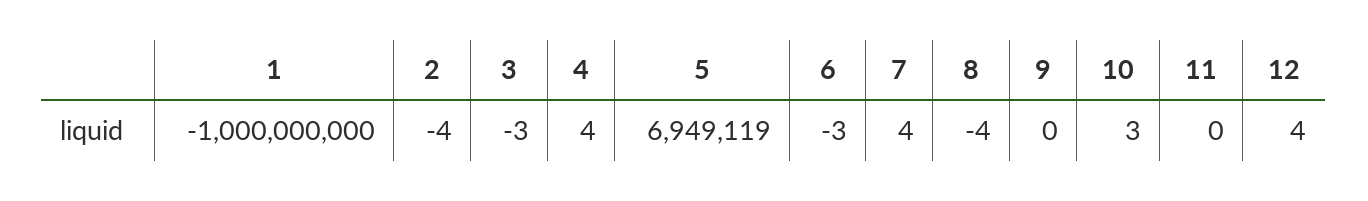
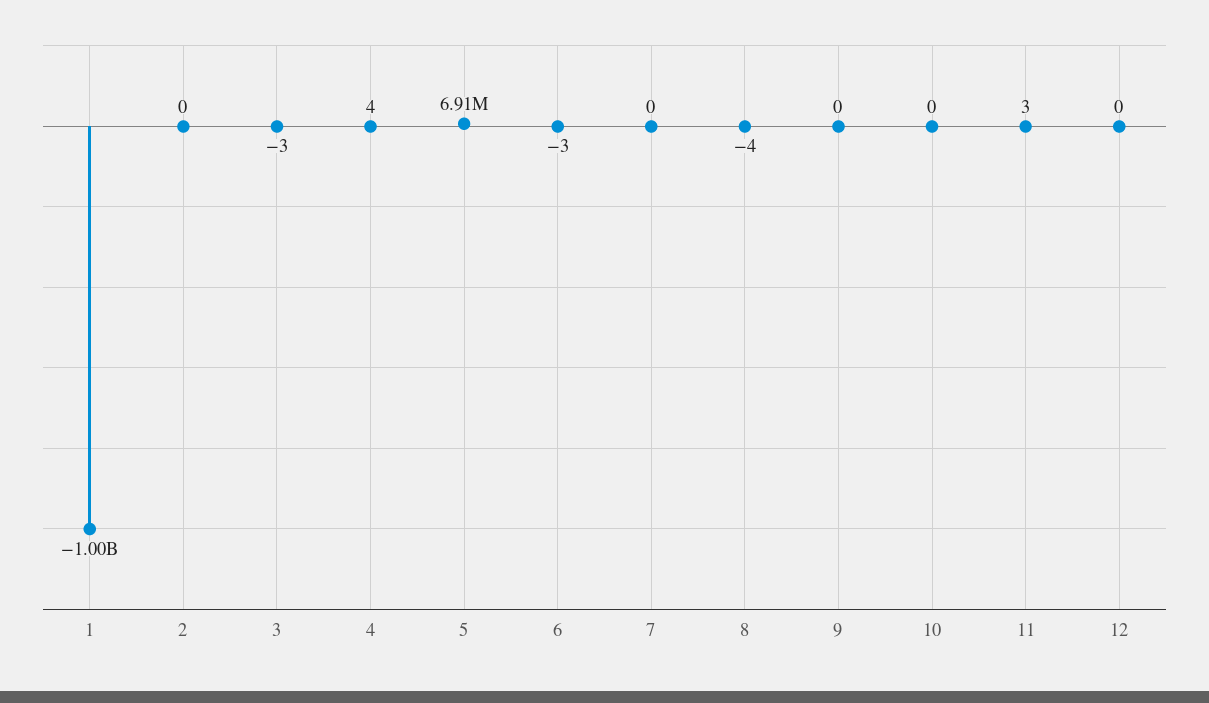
2: -4 -> 0
5: 6949119 -> 6910000
7: 4 -> 0
10: 3 -> 0
11: 0 -> 3
12: 4 -> 0

